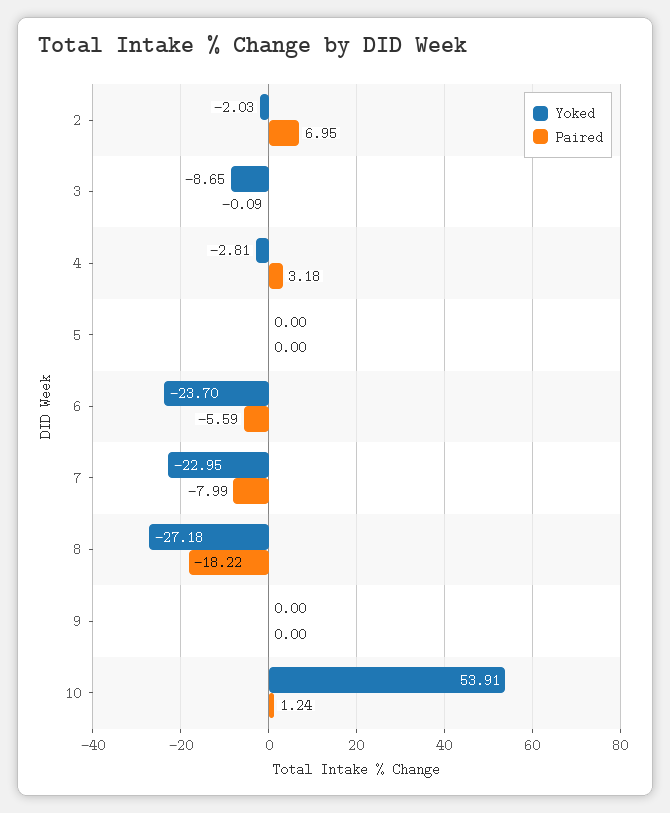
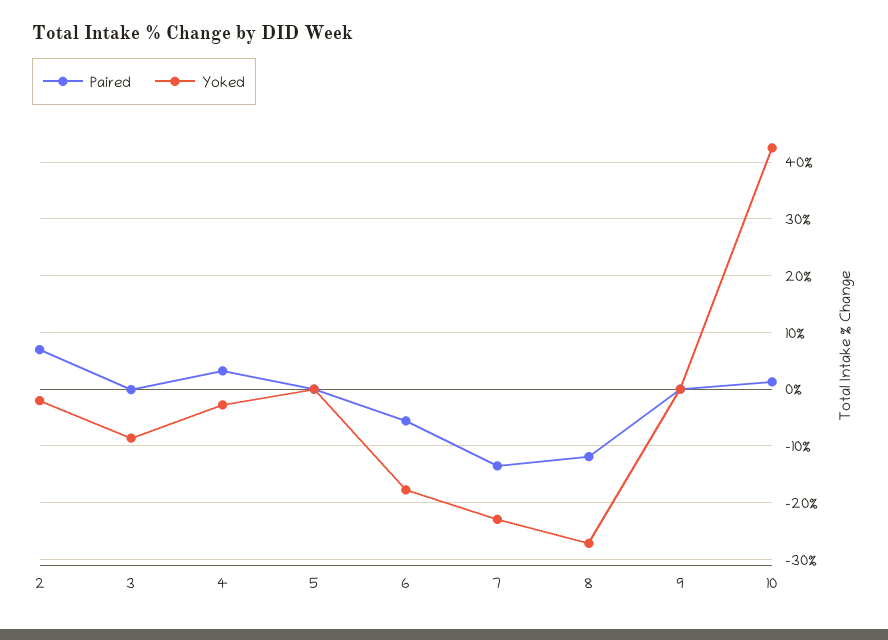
Yoked, 6: -23.7 -> -18
Paired, 7: -7.99 -> -14
Paired, 8: -18.22 -> -12
Yoked, 10: 53.91 -> 42

